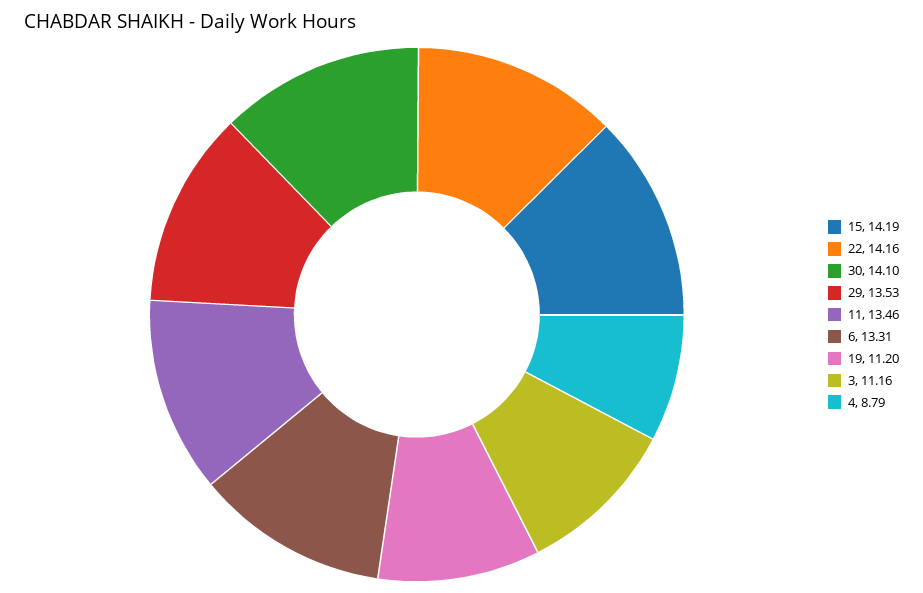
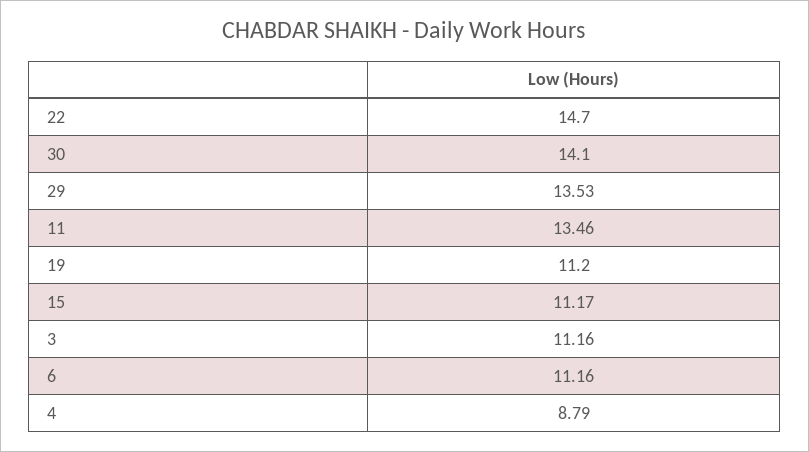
15: 14.19 -> 11.17
22: 14.16 -> 14.7
6: 13.31 -> 11.16

